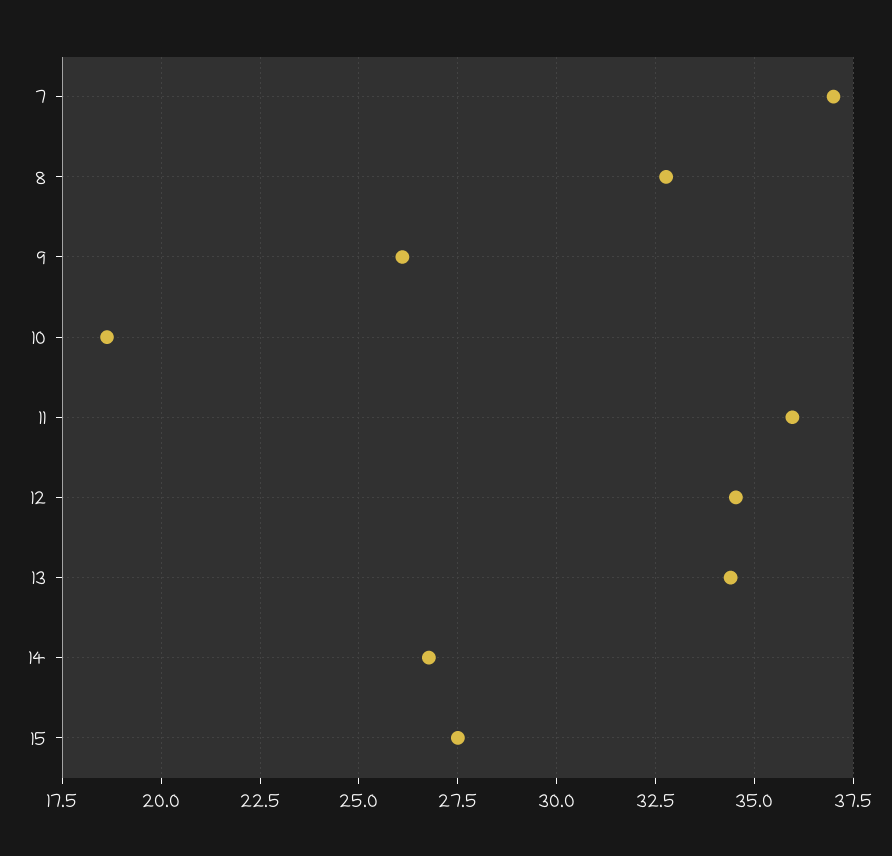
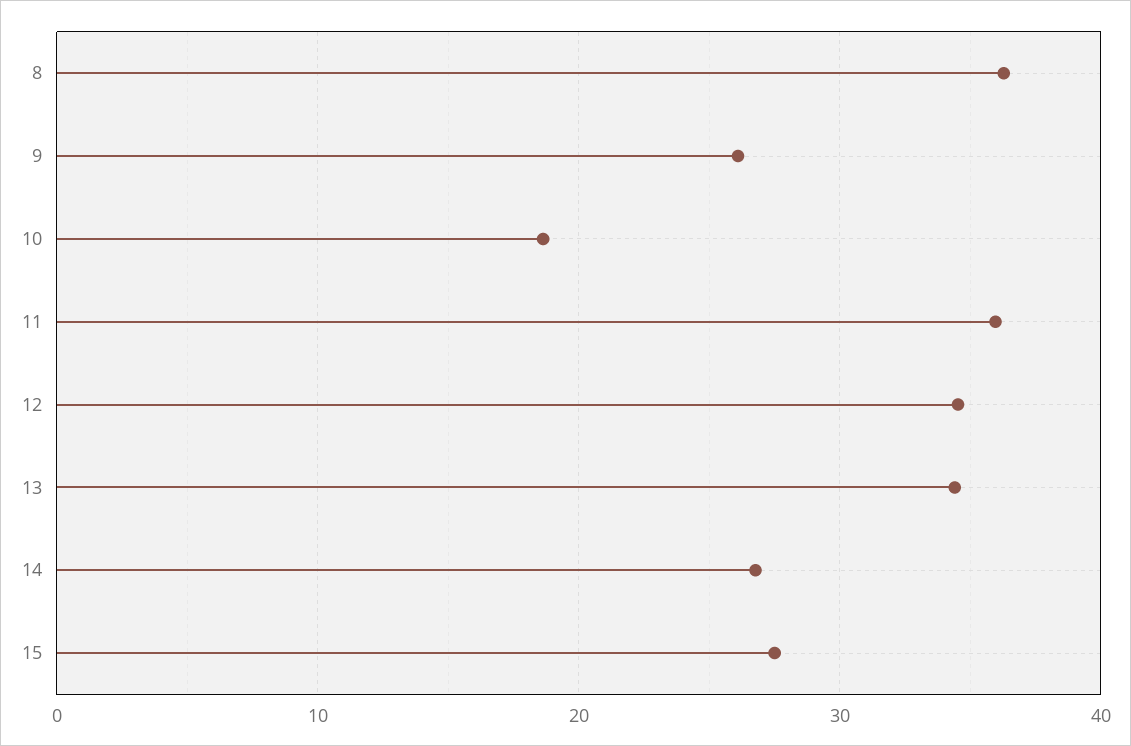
7: 37 -> none
8: 32.75 -> 36

